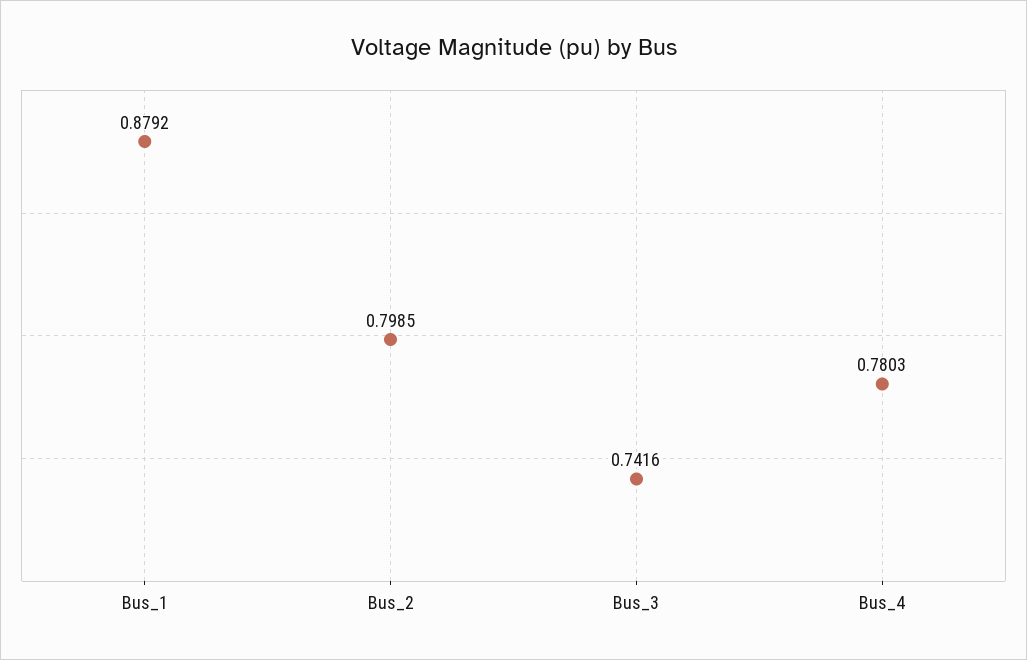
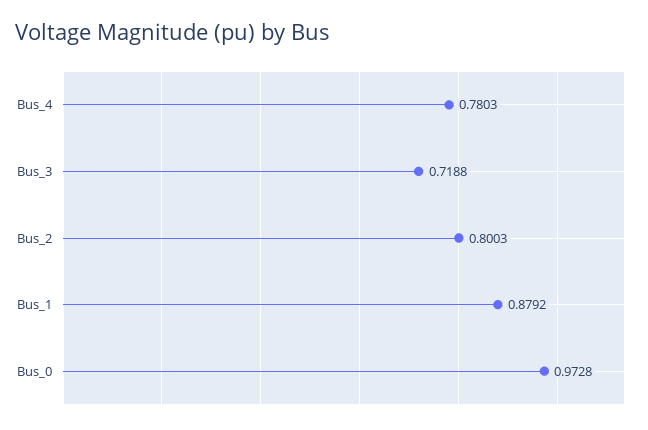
Bus_2: 0.7985 -> 0.8003
Bus_3: 0.7416 -> 0.7188
Bus_0: none -> 0.9728

